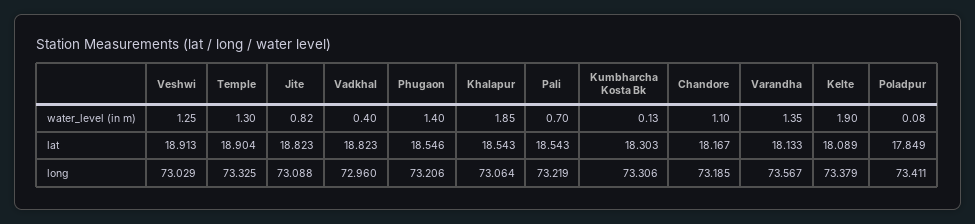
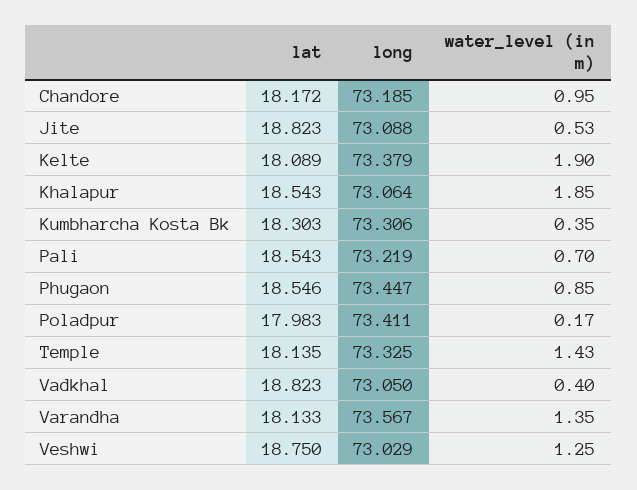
Temple, water_level (in m): 1.3 -> 1.43
Jite, water_level (in m): 0.82 -> 0.53
Phugaon, water_level (in m): 1.4 -> 0.85
Kumbharcha Kosta Bk, water_level (in m): 0.13 -> 0.35
Chandore, water_level (in m): 1.1 -> 0.95
Poladpur, water_level (in m): 0.08 -> 0.17
Veshwi, lat: 18.913 -> 18.75
Temple, lat: 18.904 -> 18.135
Chandore, lat: 18.167 -> 18.172
Poladpur, lat: 17.849 -> 17.983
Vadkhal, long: 72.96 -> 73.05
Phugaon, long: 73.206 -> 73.447

